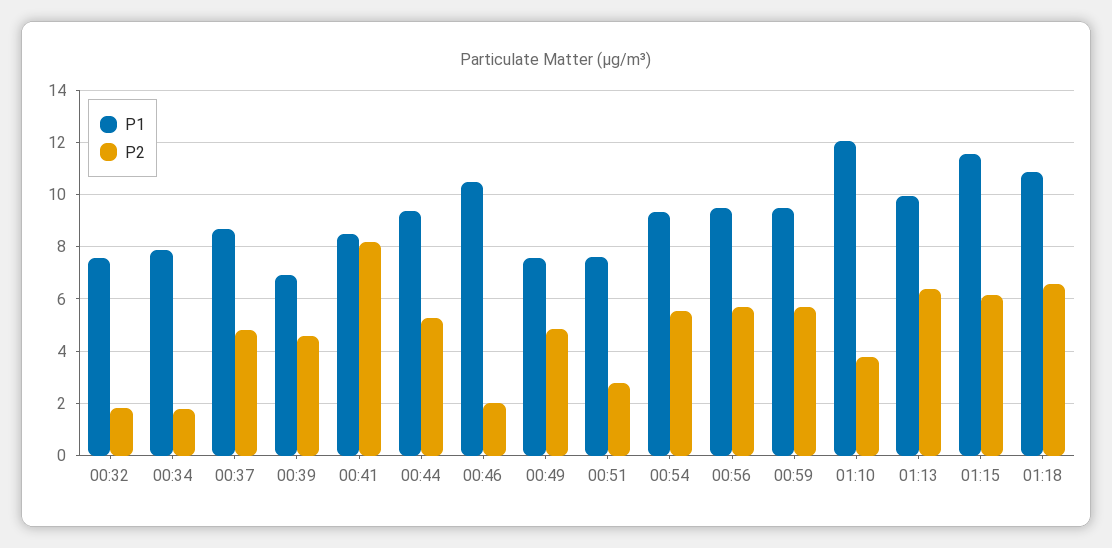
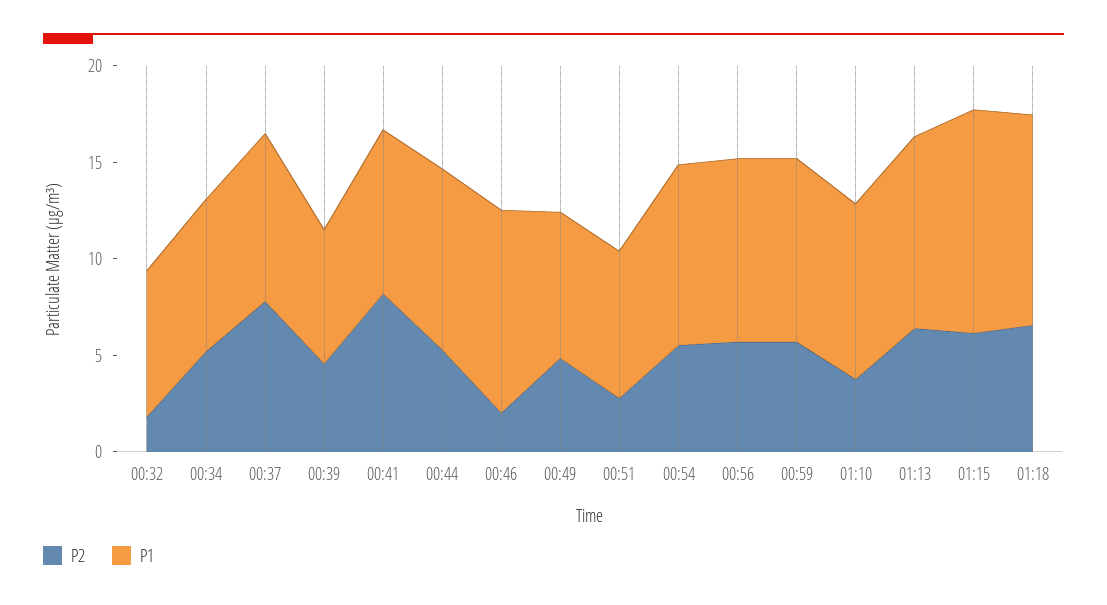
P2, 00:34: 1.75 -> 5
P2, 00:37: 4.75 -> 8
P1, 01:10: 12 -> 9

